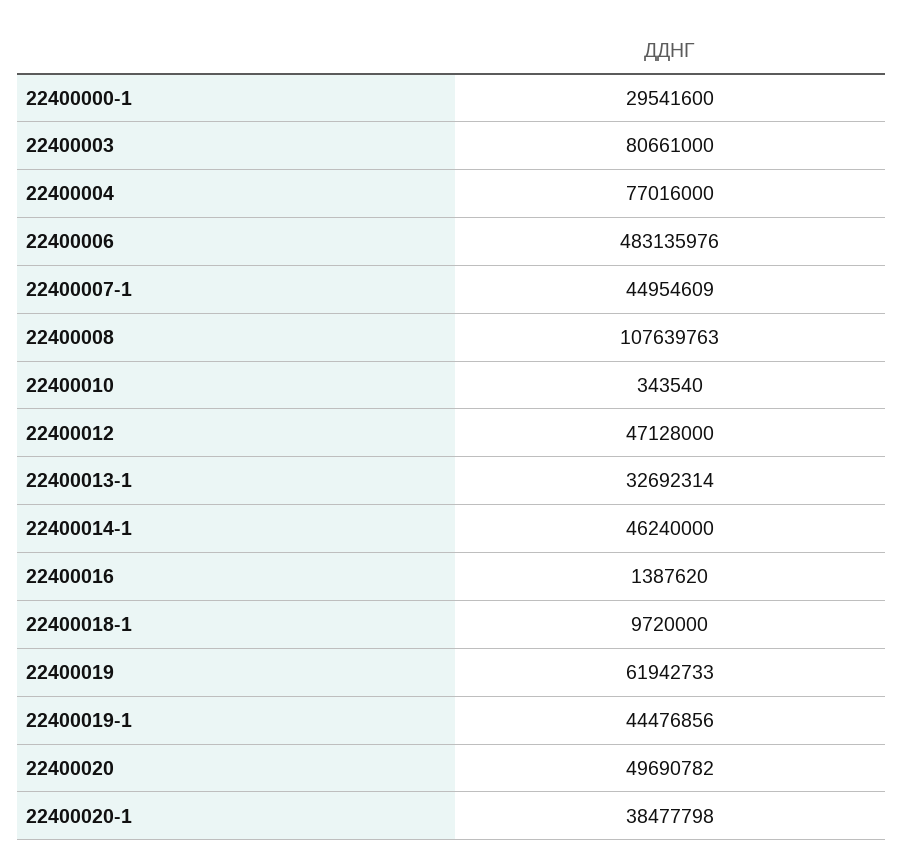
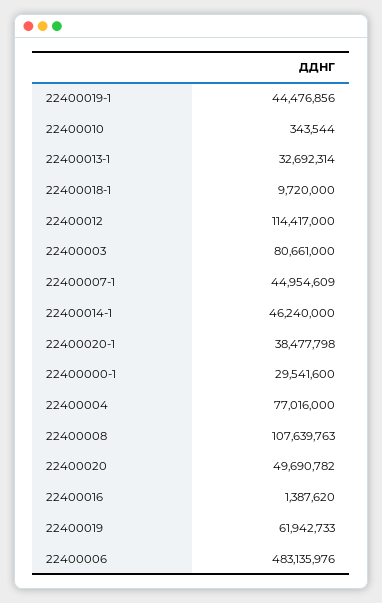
22400010: 343540 -> 343544
22400012: 47128000 -> 114417000

